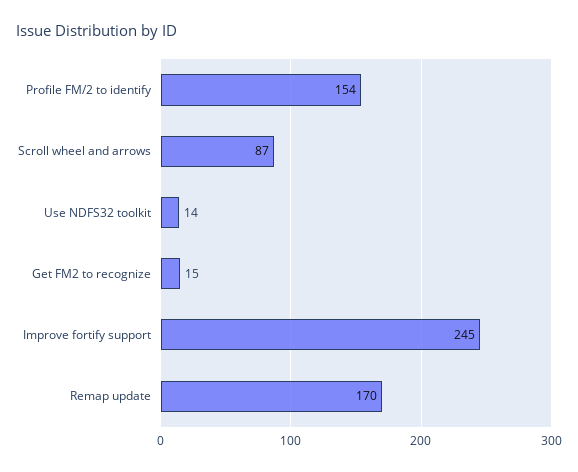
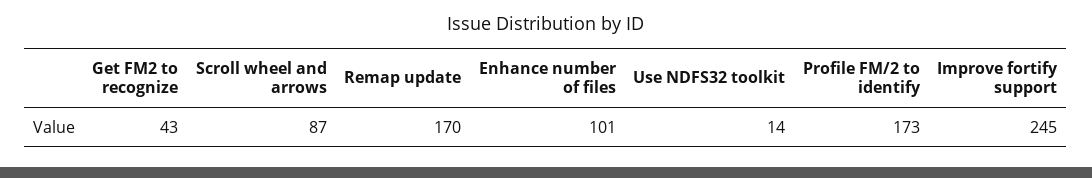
Profile FM/2 to identify: 154 -> 173
Get FM2 to recognize: 15 -> 43
Enhance number of files: none -> 101

